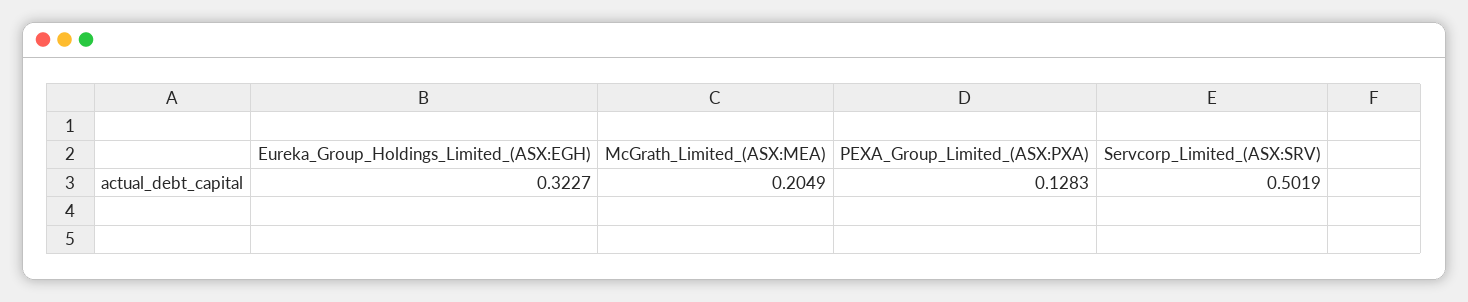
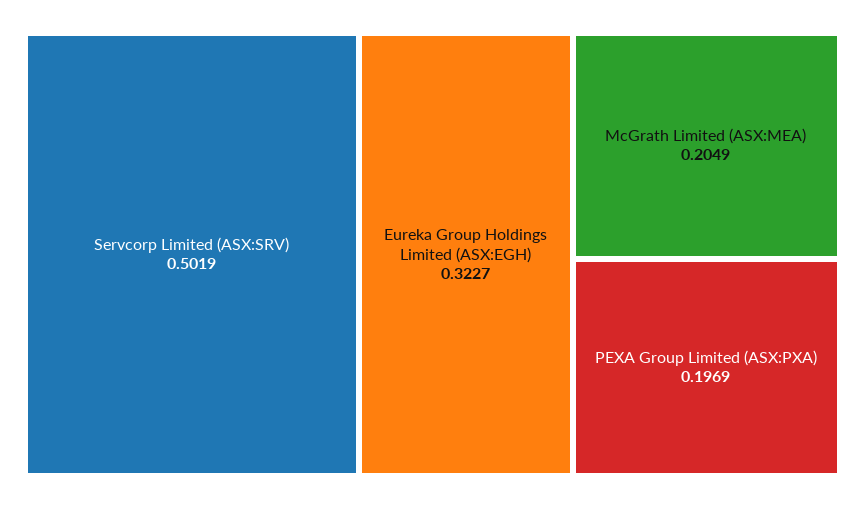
PEXA_Group_Limited_(ASX:PXA): 0.1283 -> 0.1969

